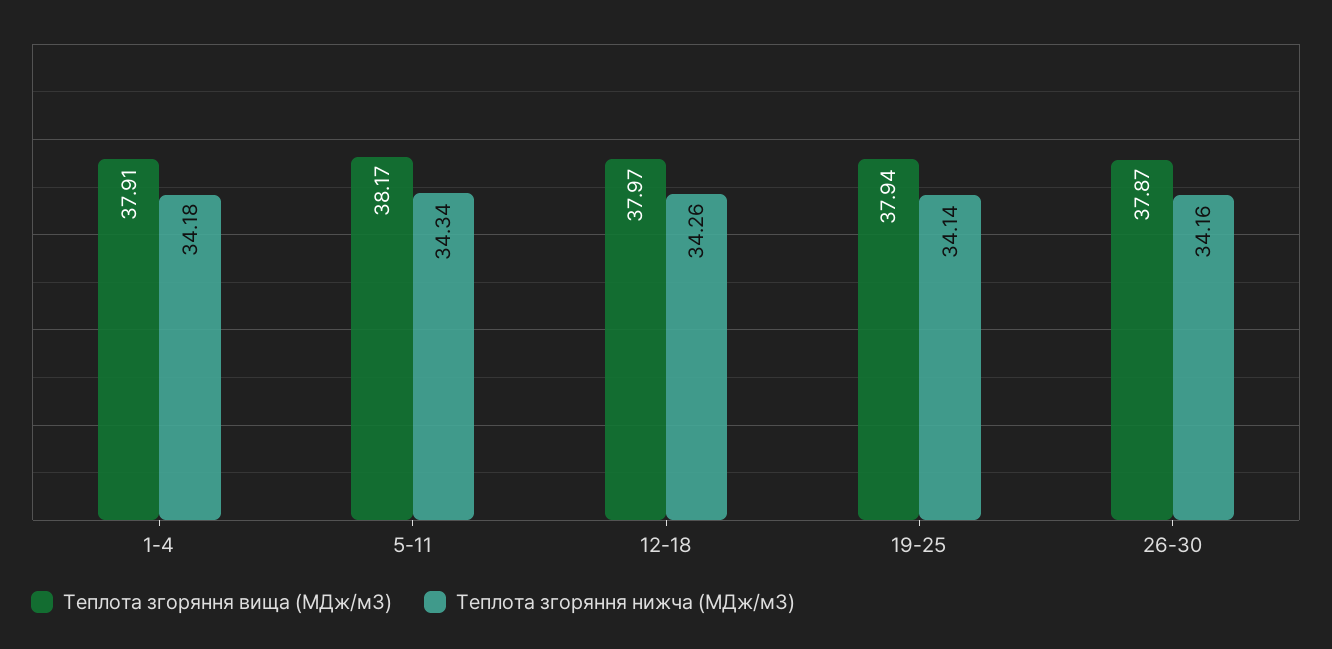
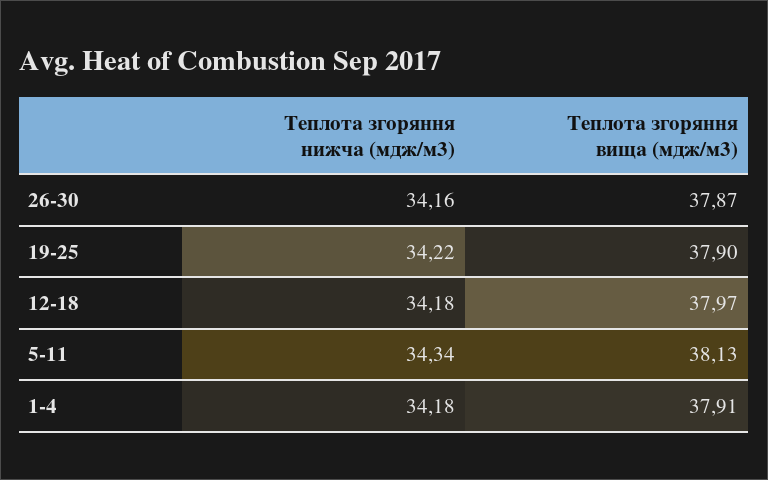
Теплота згоряння вища (МДж/м3), 5-11: 38.17 -> 38.13
Теплота згоряння нижча (МДж/м3), 12-18: 34.26 -> 34.18
Теплота згоряння вища (МДж/м3), 19-25: 37.94 -> 37.9
Теплота згоряння нижча (МДж/м3), 19-25: 34.14 -> 34.22

